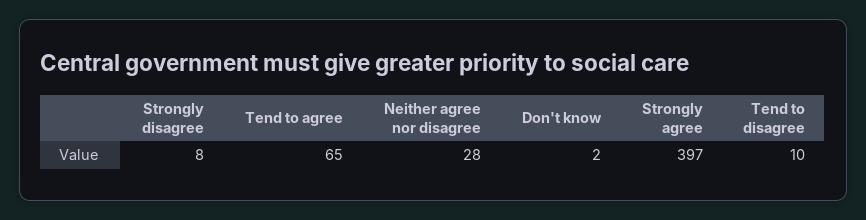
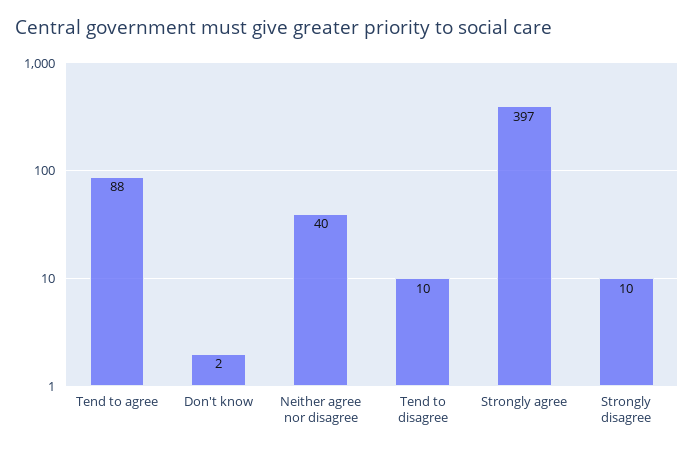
Strongly disagree: 8 -> 10
Tend to agree: 65 -> 88
Neither agree nor disagree: 28 -> 40

